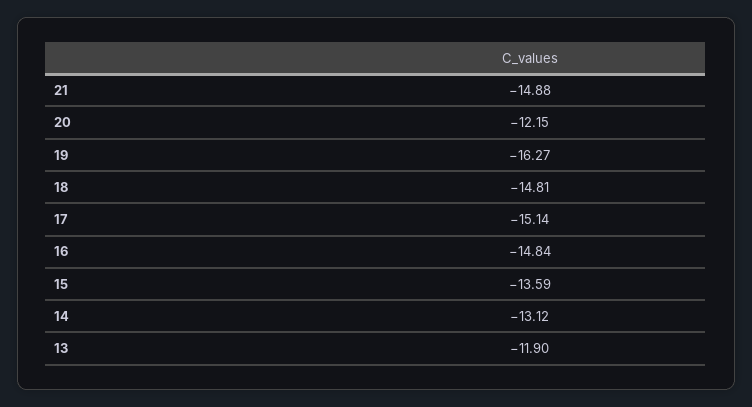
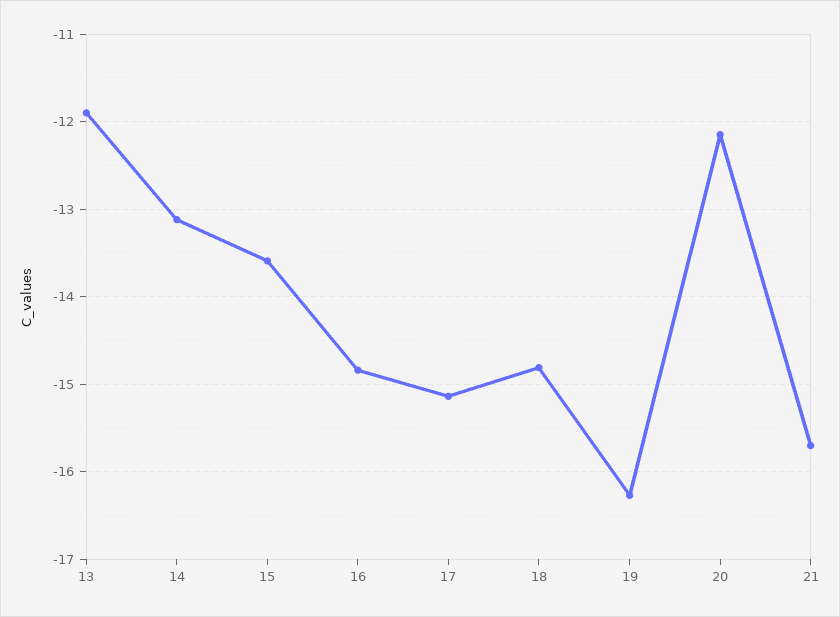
21: -14.88 -> -15.7

